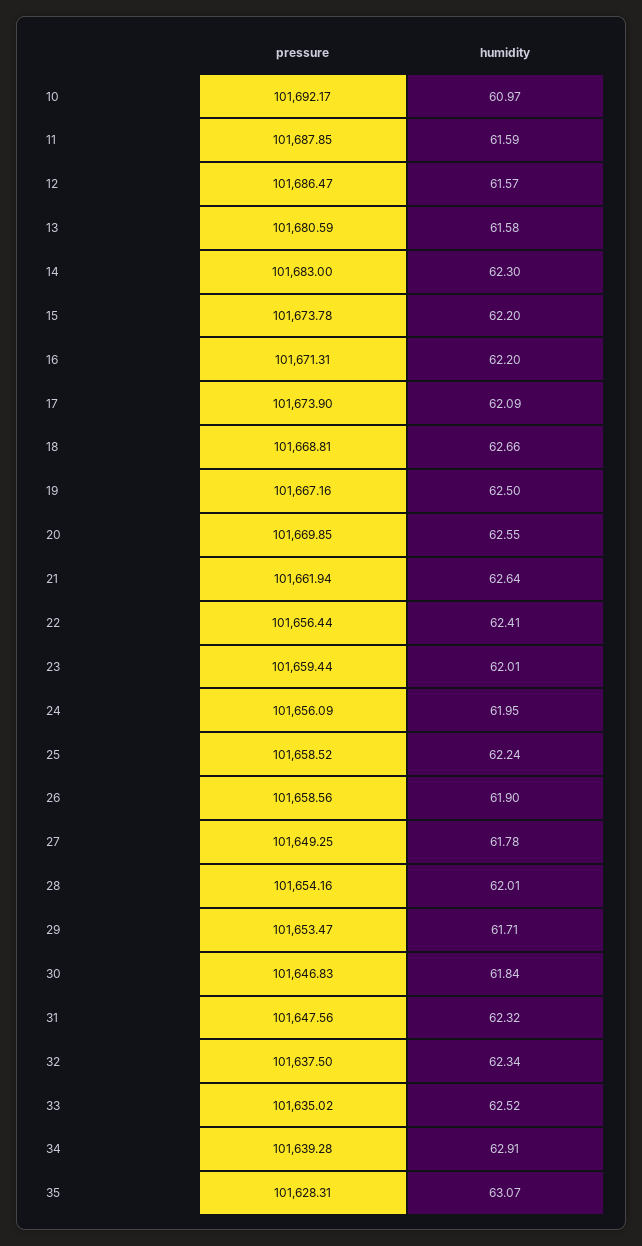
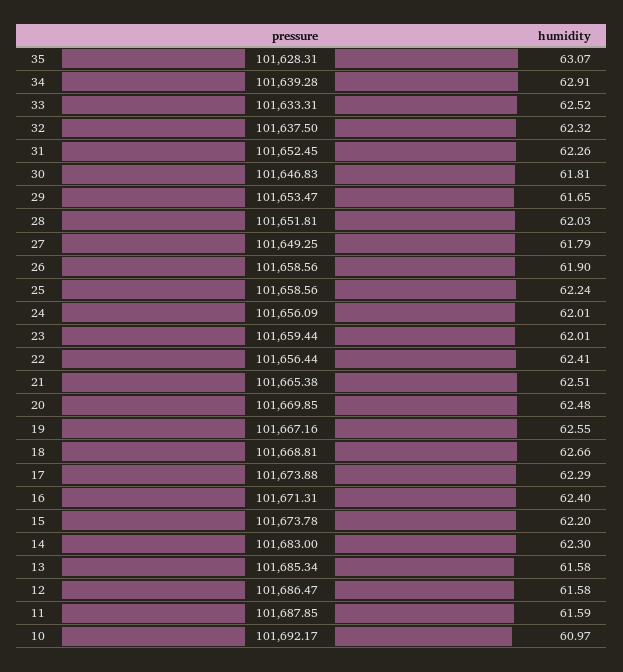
humidity, 12: 61.57 -> 61.58
pressure, 13: 101680.59 -> 101685.34
humidity, 16: 62.2 -> 62.4
pressure, 17: 101673.9 -> 101673.88
humidity, 17: 62.09 -> 62.29
humidity, 19: 62.5 -> 62.55
humidity, 20: 62.55 -> 62.48
pressure, 21: 101661.94 -> 101665.38
humidity, 21: 62.64 -> 62.51
humidity, 24: 61.95 -> 62.01
pressure, 25: 101658.52 -> 101658.56
humidity, 27: 61.78 -> 61.79
pressure, 28: 101654.16 -> 101651.81
humidity, 28: 62.01 -> 62.03
humidity, 29: 61.71 -> 61.65
humidity, 30: 61.84 -> 61.81
pressure, 31: 101647.56 -> 101652.45
humidity, 31: 62.32 -> 62.26
humidity, 32: 62.34 -> 62.32
pressure, 33: 101635.02 -> 101633.31

